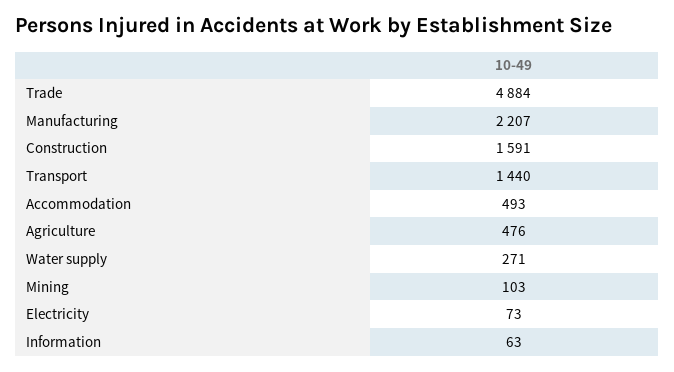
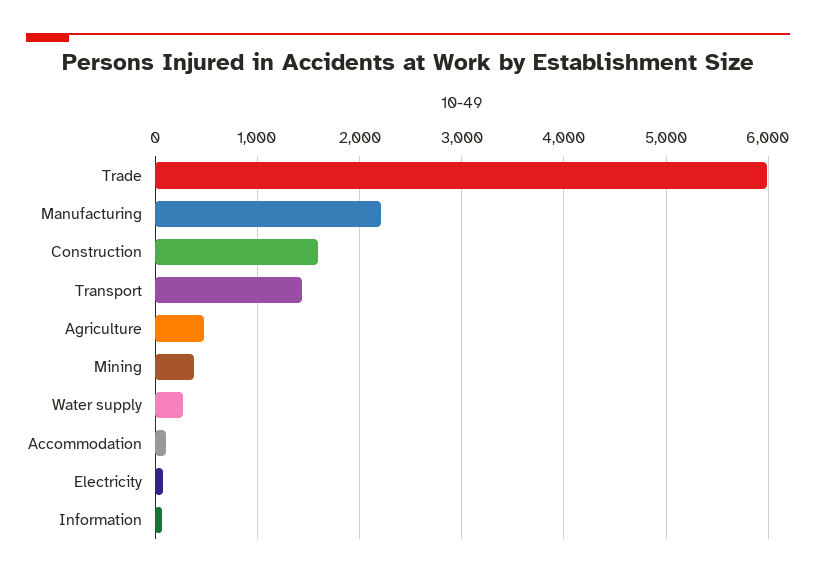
Trade: 4884 -> 6000
Accommodation: 493 -> 100
Mining: 103 -> 400

